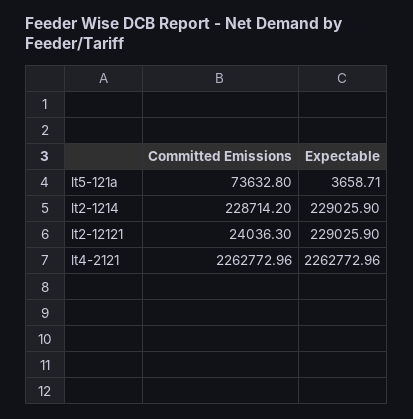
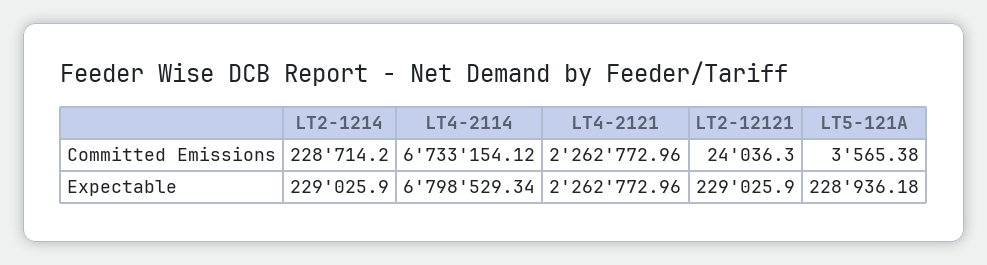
Committed Emissions, lt5-121a: 73632.8 -> 3565.38
Expectable, lt5-121a: 3658.71 -> 228936.18
Committed Emissions, LT4-2114: none -> 6733154.12
Expectable, LT4-2114: none -> 6798529.34

